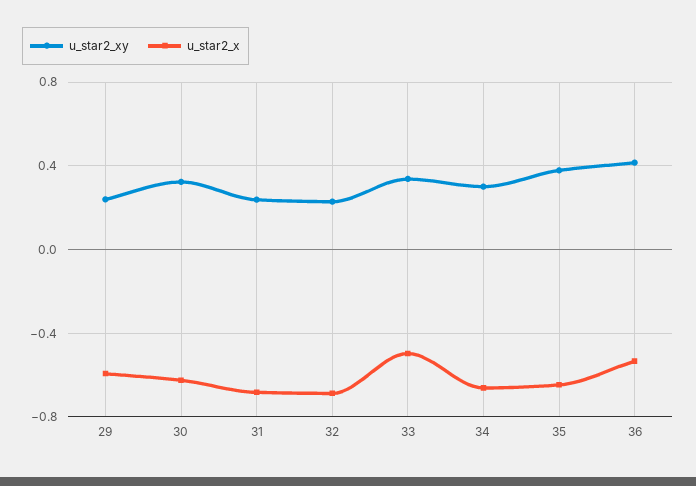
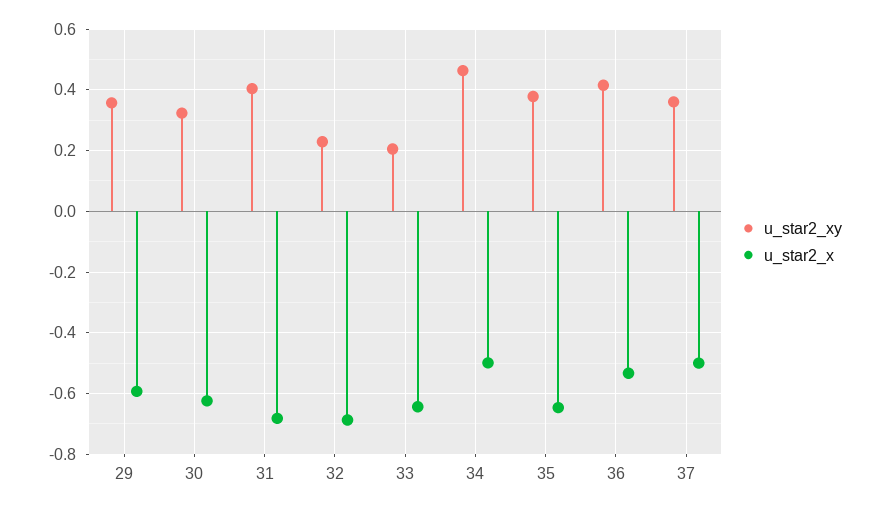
u_star2_xy, 29: 0.25 -> 0.36
u_star2_xy, 31: 0.25 -> 0.4
u_star2_xy, 33: 0.35 -> 0.2
u_star2_x, 33: -0.5 -> -0.64
u_star2_xy, 34: 0.3 -> 0.46
u_star2_x, 34: -0.65 -> -0.5
u_star2_xy, 37: none -> 0.36
u_star2_x, 37: none -> -0.5

